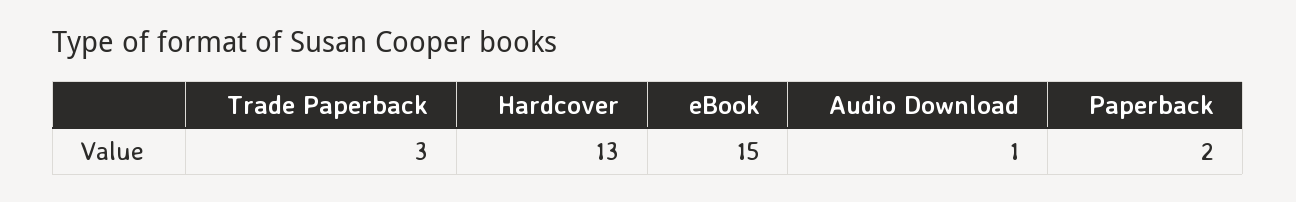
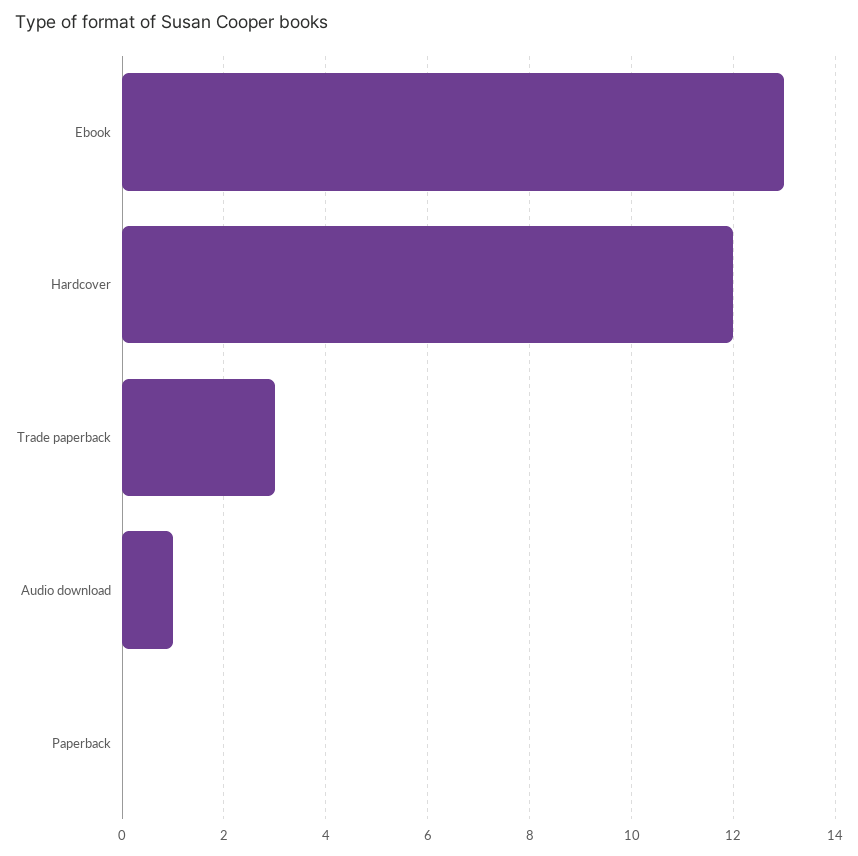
Hardcover: 13 -> 12
eBook: 15 -> 13
Paperback: 2 -> 0

